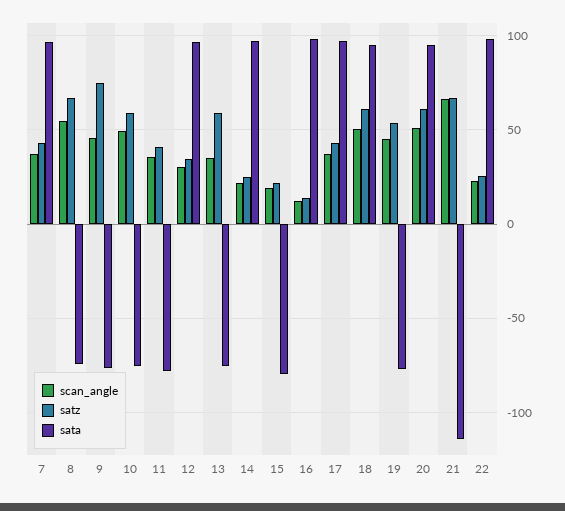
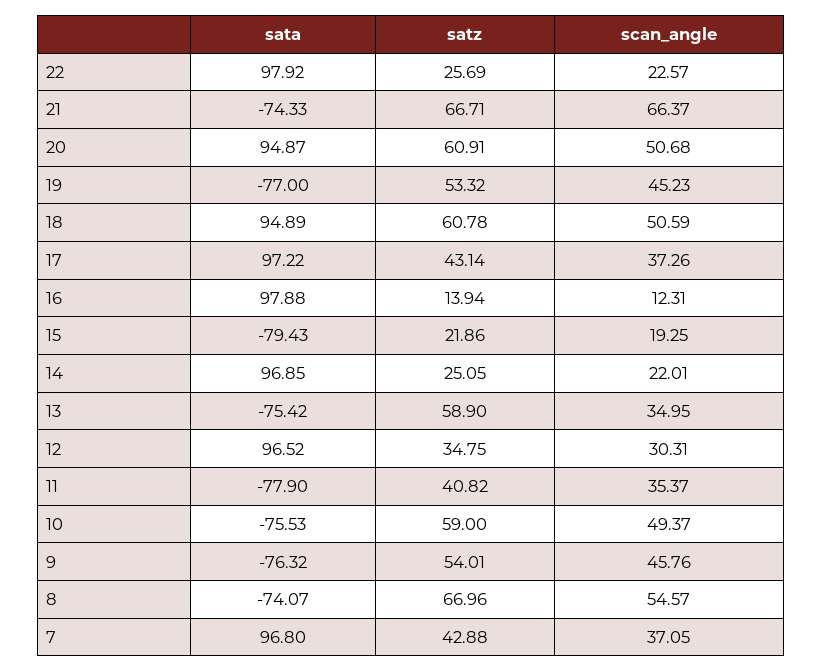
satz, 9: 75 -> 54.01
sata, 21: -115 -> -74.33

